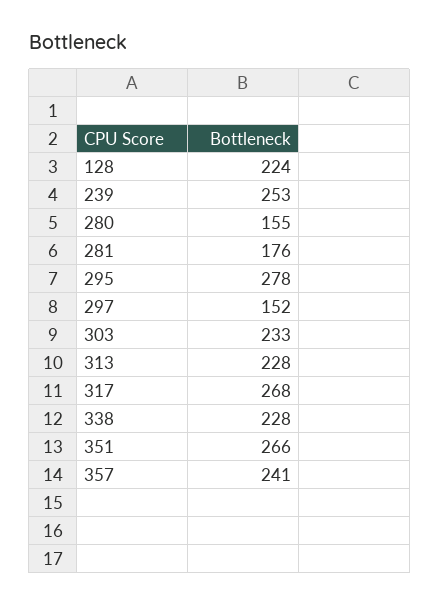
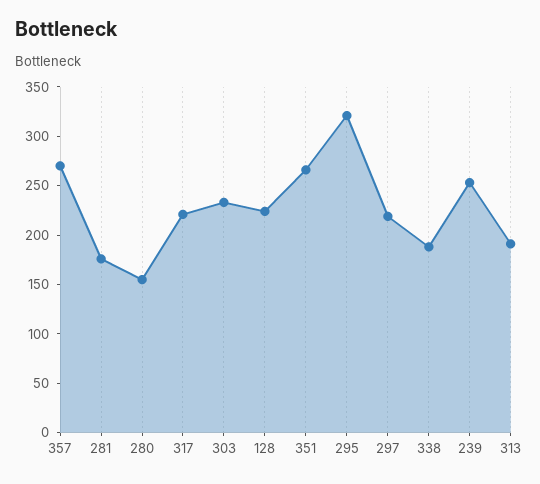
295: 278 -> 320
297: 152 -> 220
313: 228 -> 190
317: 268 -> 220
338: 228 -> 190
357: 241 -> 270

